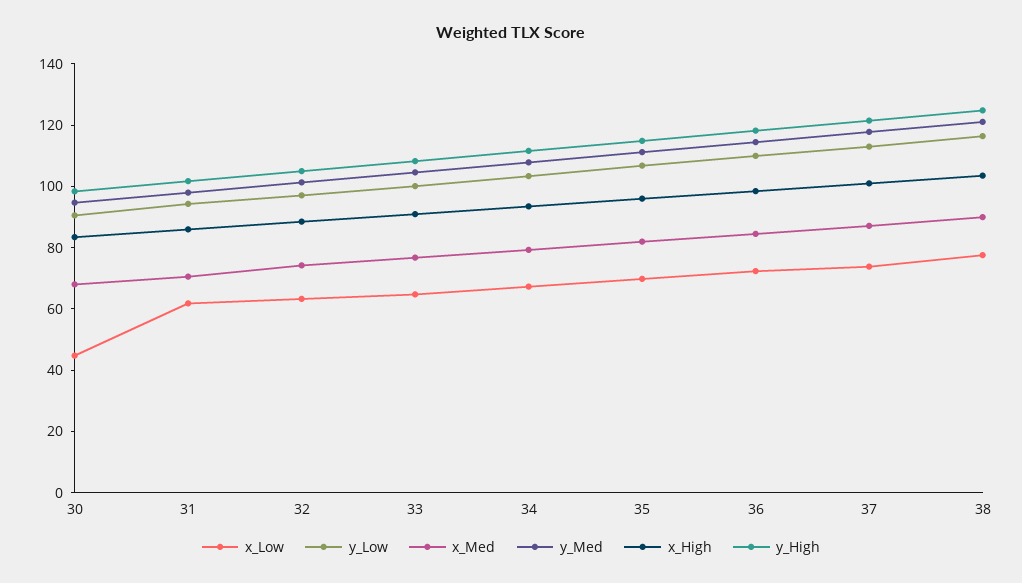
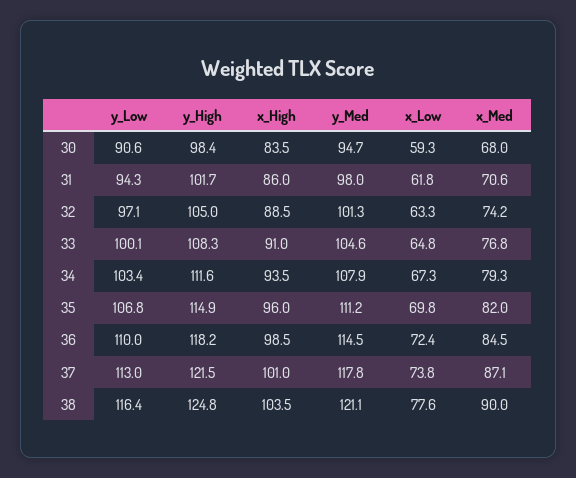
x_Low, 30: 45 -> 59.3

